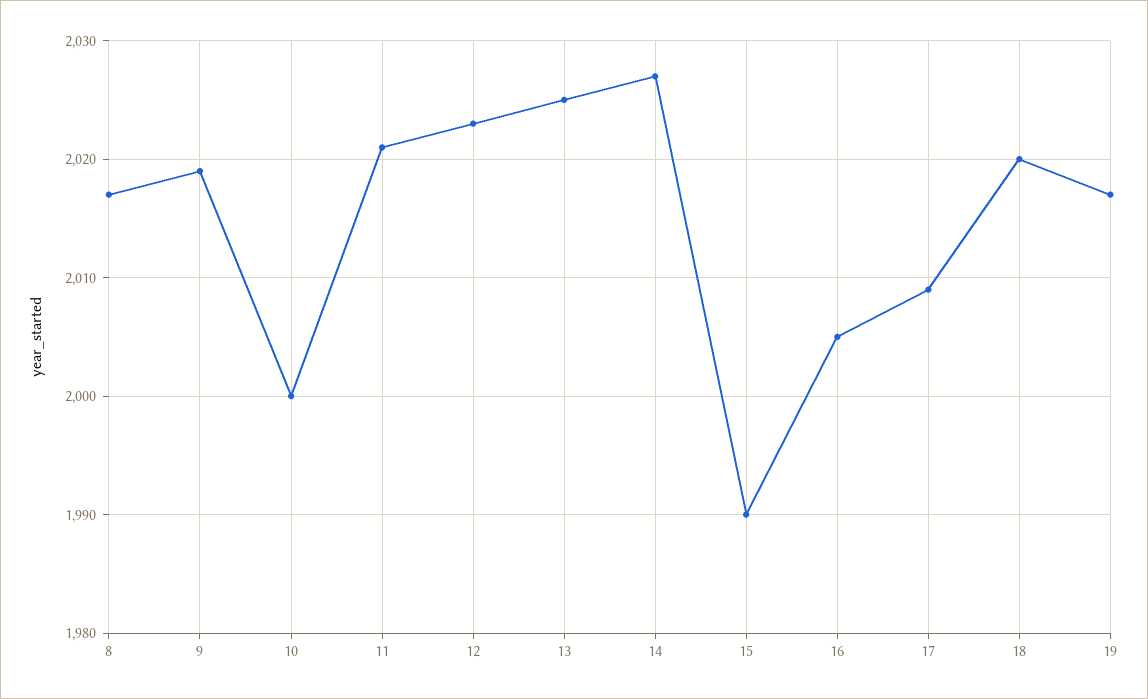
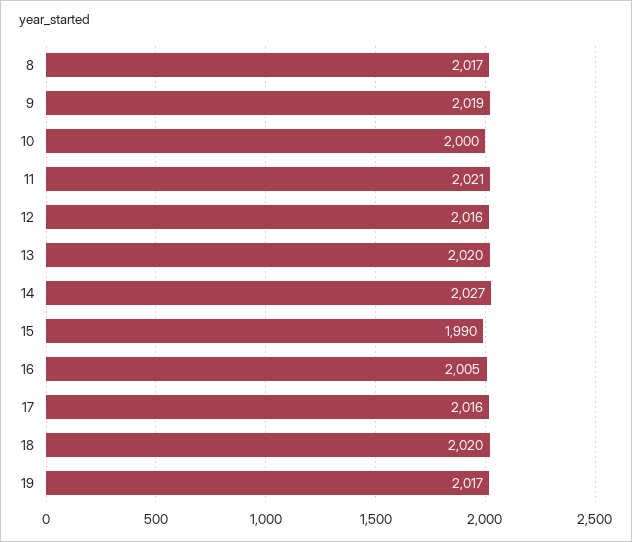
12: 2023 -> 2016
13: 2025 -> 2020
17: 2009 -> 2016

